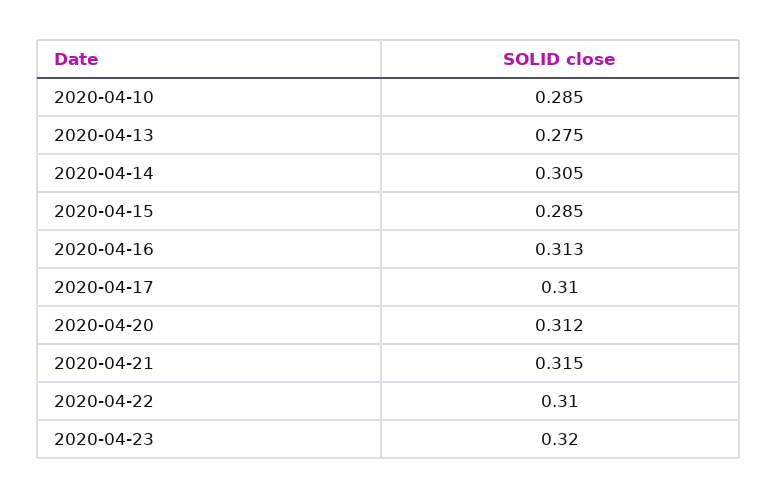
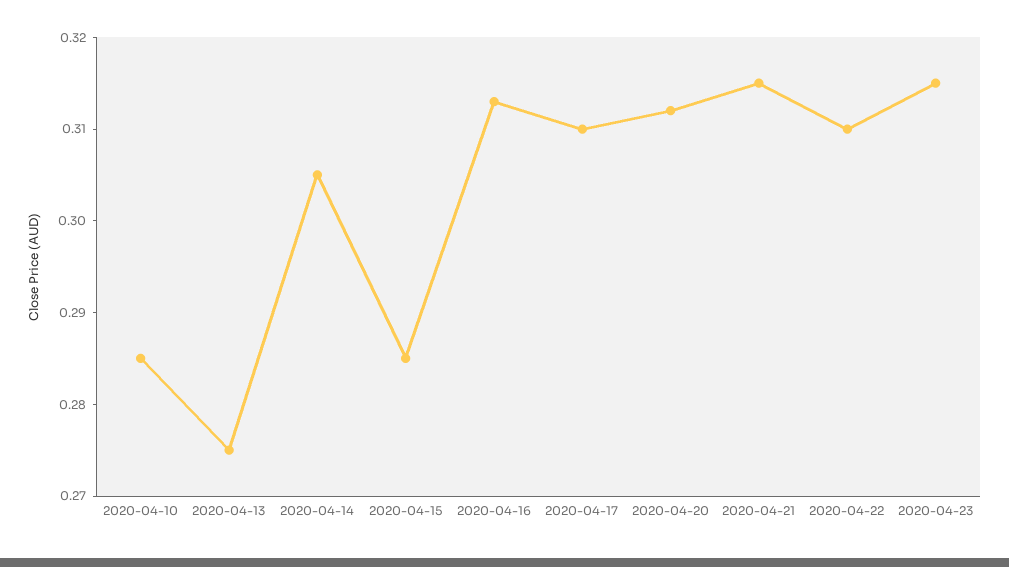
2020-04-23: 0.32 -> 0.315

